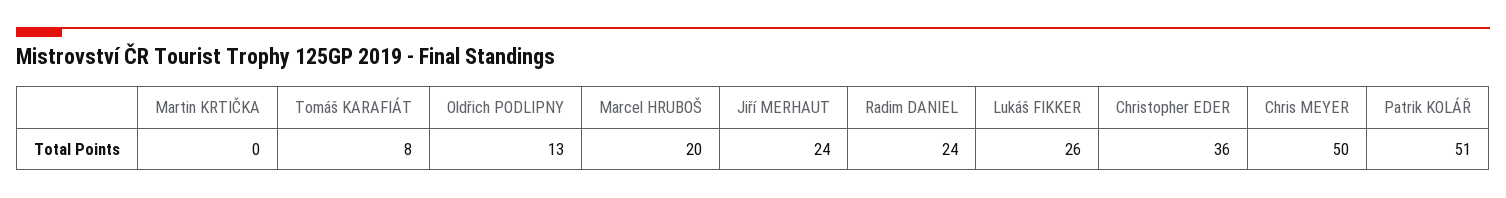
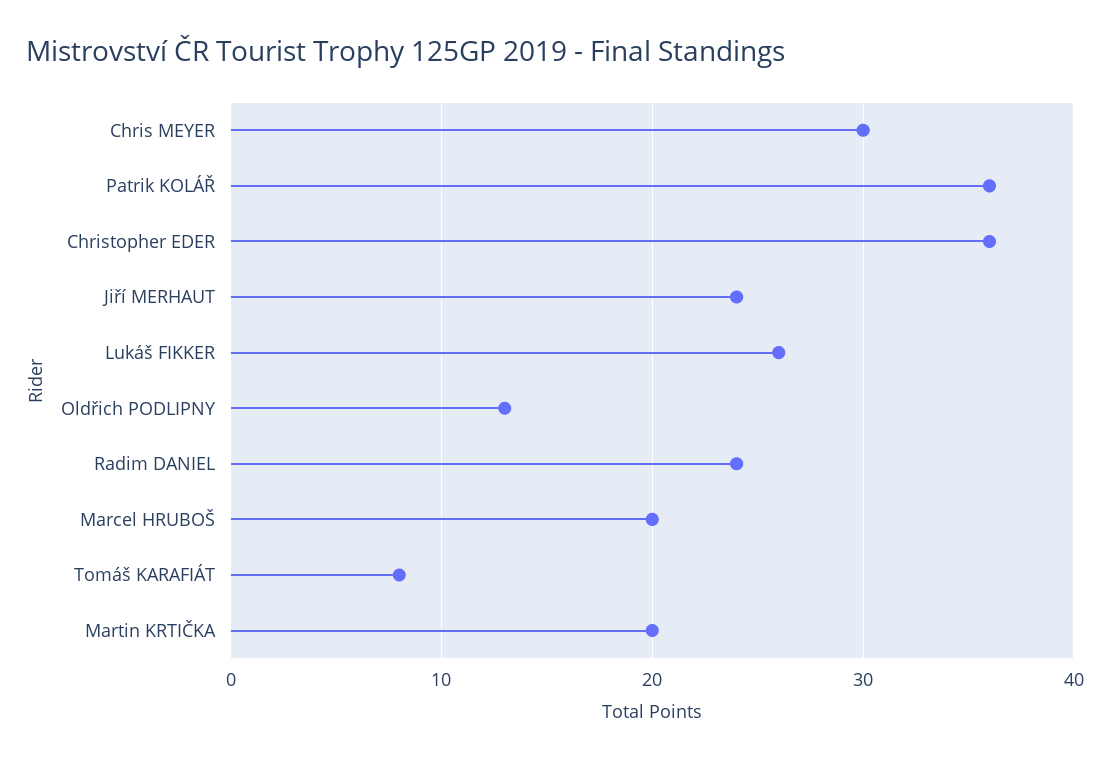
Martin KRTIČKA: 0 -> 20
Chris MEYER: 50 -> 30
Patrik KOLÁŘ: 51 -> 36

